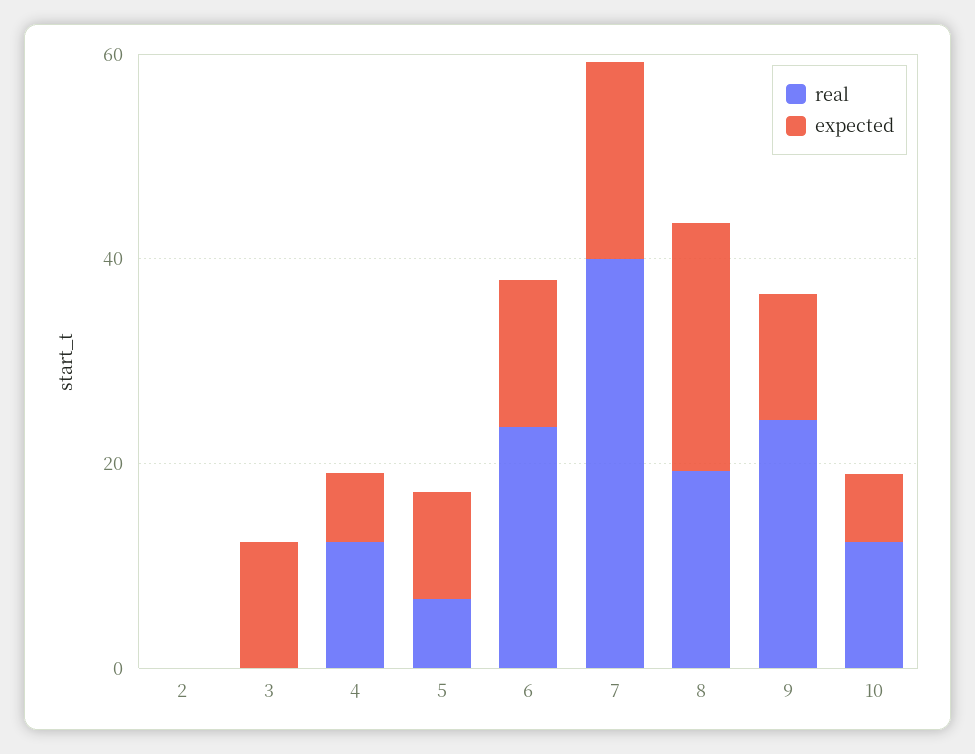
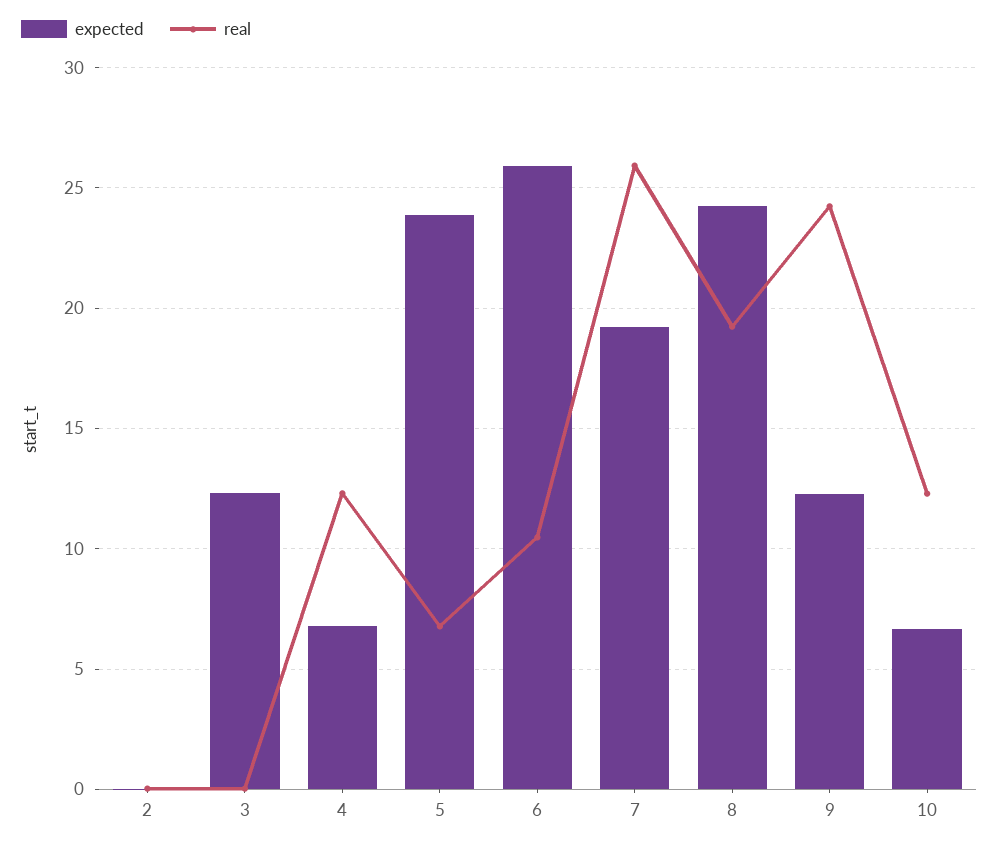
expected, 5: 10 -> 24
real, 6: 25 -> 10.5
expected, 6: 15 -> 26
real, 7: 40 -> 26

